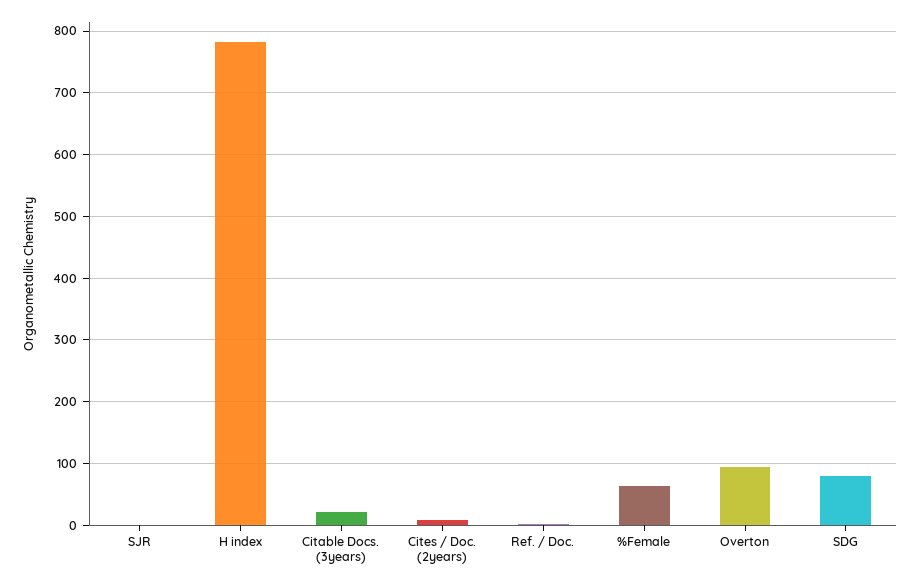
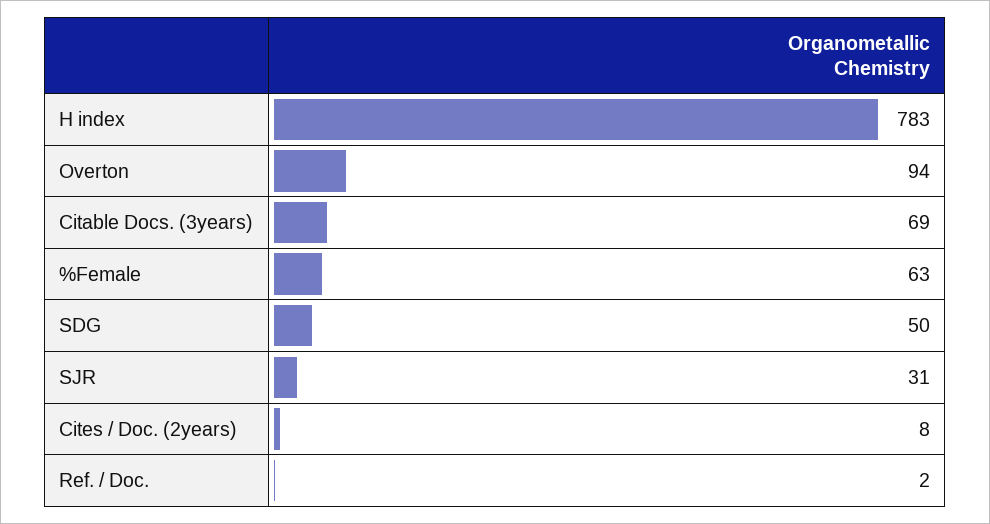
SJR: 0 -> 31
Citable Docs. (3years): 20 -> 69
SDG: 80 -> 50

